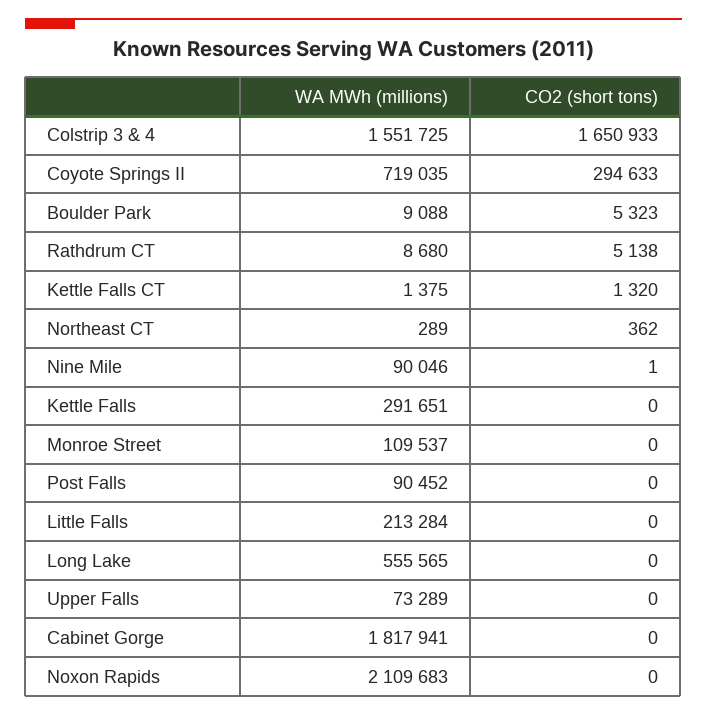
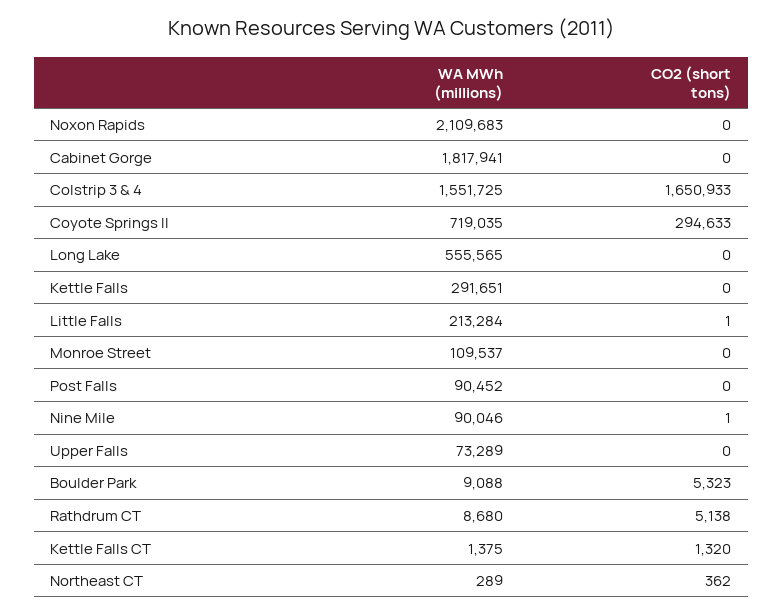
CO2 (short tons), Little Falls: 0 -> 1

